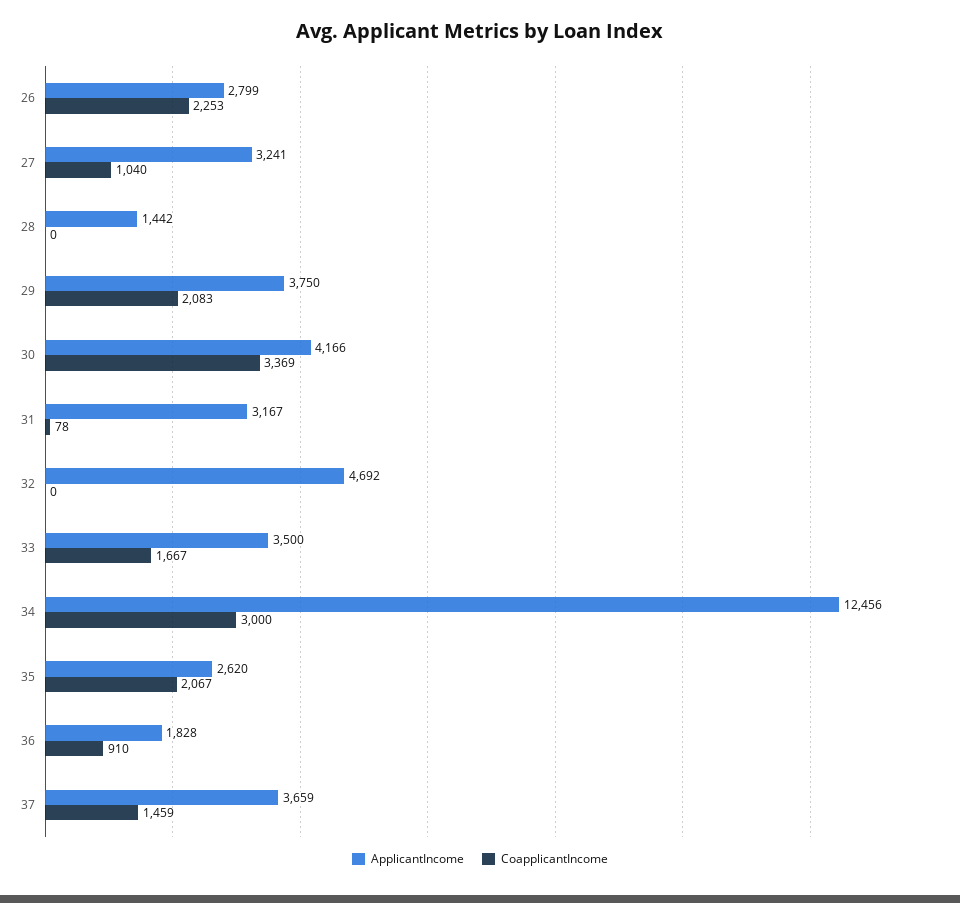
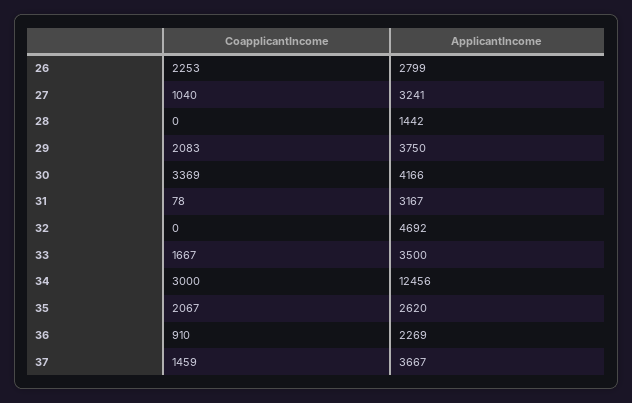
ApplicantIncome, 36: 1828 -> 2269
ApplicantIncome, 37: 3659 -> 3667

